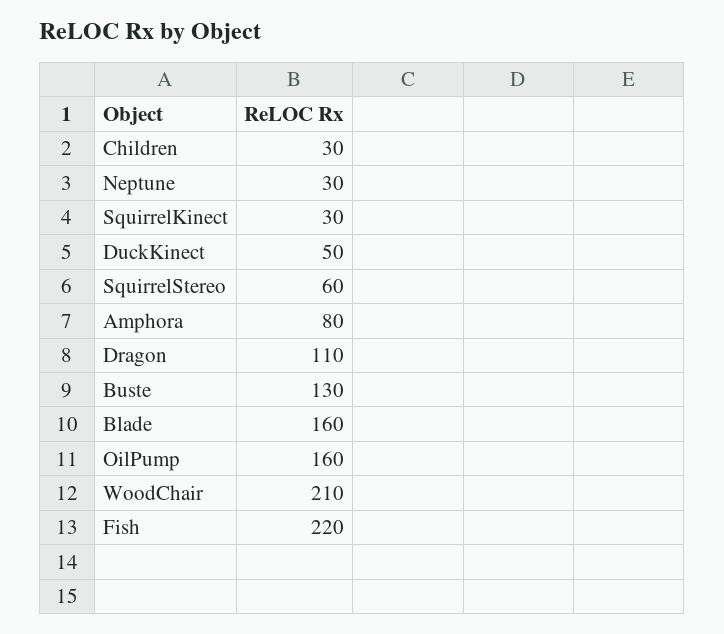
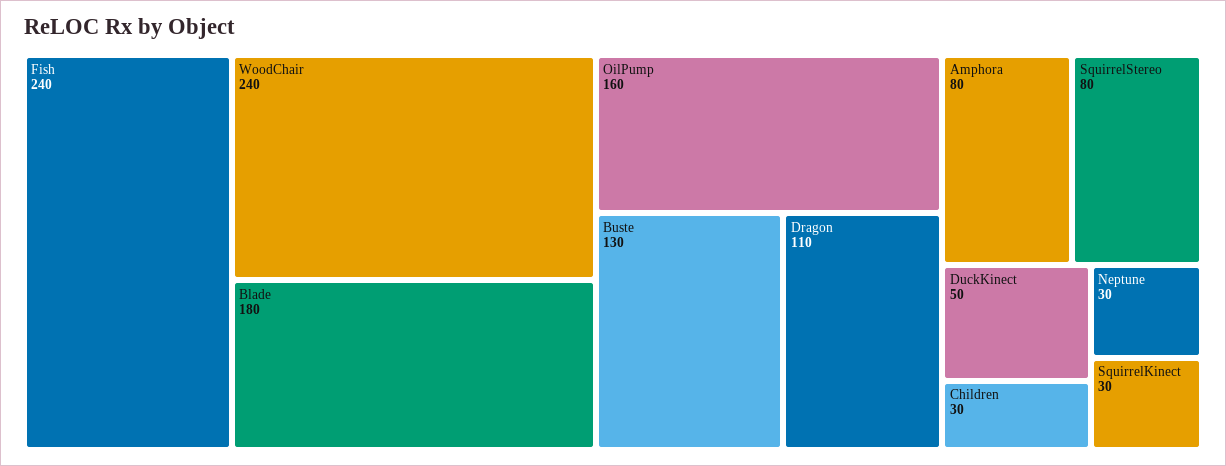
SquirrelStereo: 60 -> 80
Blade: 160 -> 180
WoodChair: 210 -> 240
Fish: 220 -> 240

